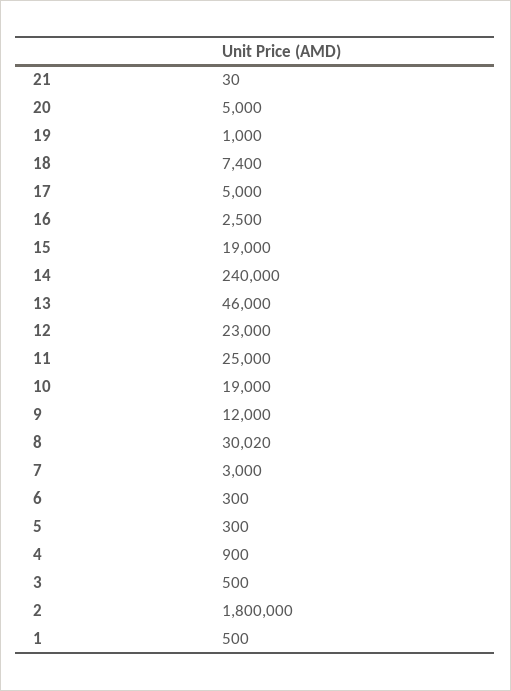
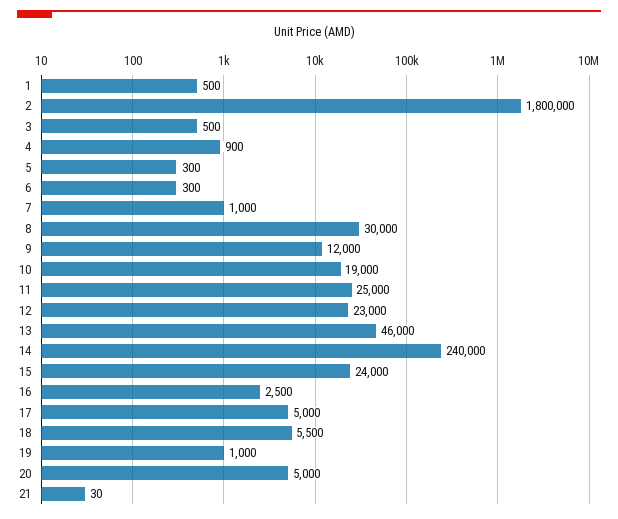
18: 7400 -> 5500
15: 19000 -> 24000
8: 30020 -> 30000
7: 3000 -> 1000

